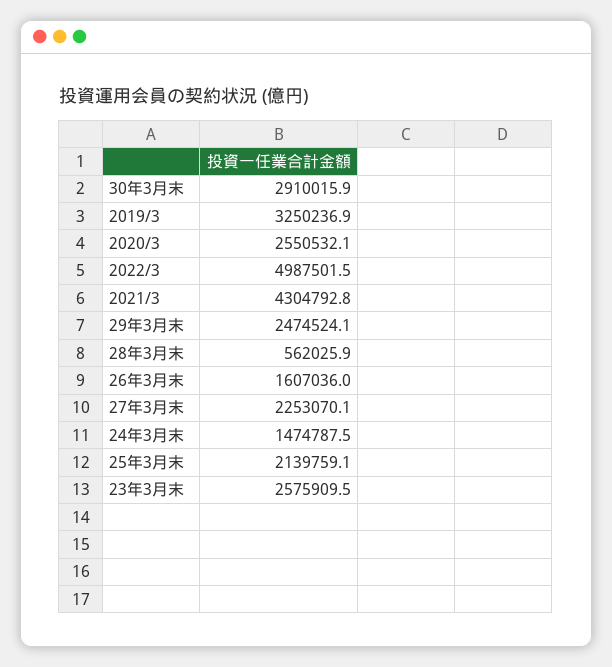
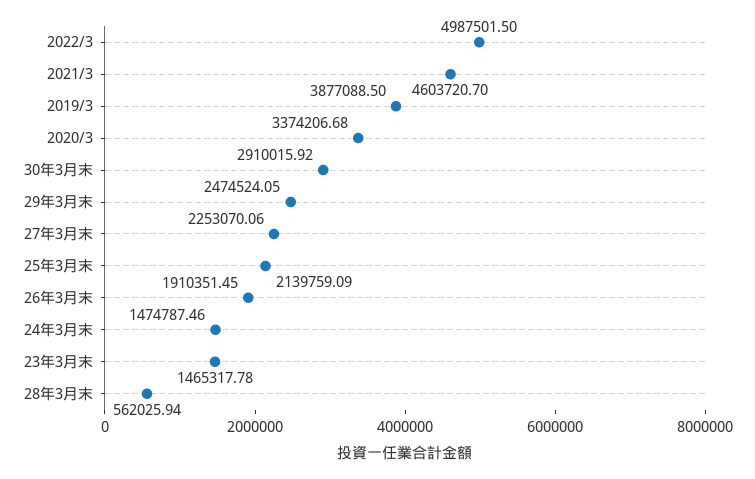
2019/3: 3250236.9 -> 3877088.5
2020/3: 2550532.1 -> 3374206.68
2021/3: 4304792.8 -> 4603720.7
26年3月末: 1607036 -> 1910351.45
23年3月末: 2575909.5 -> 1465317.78

